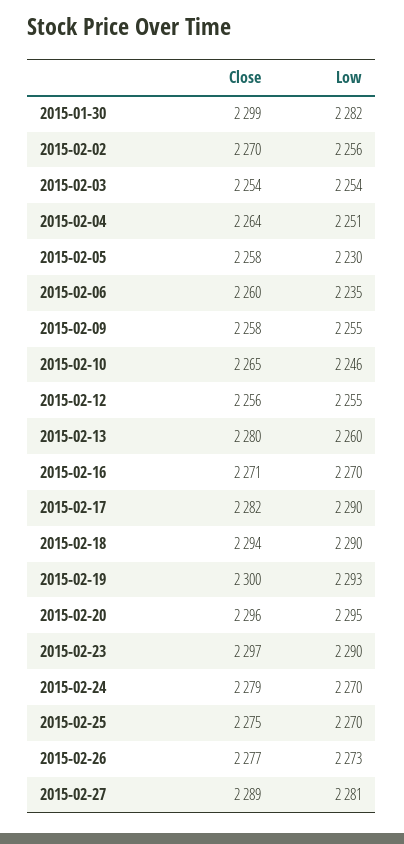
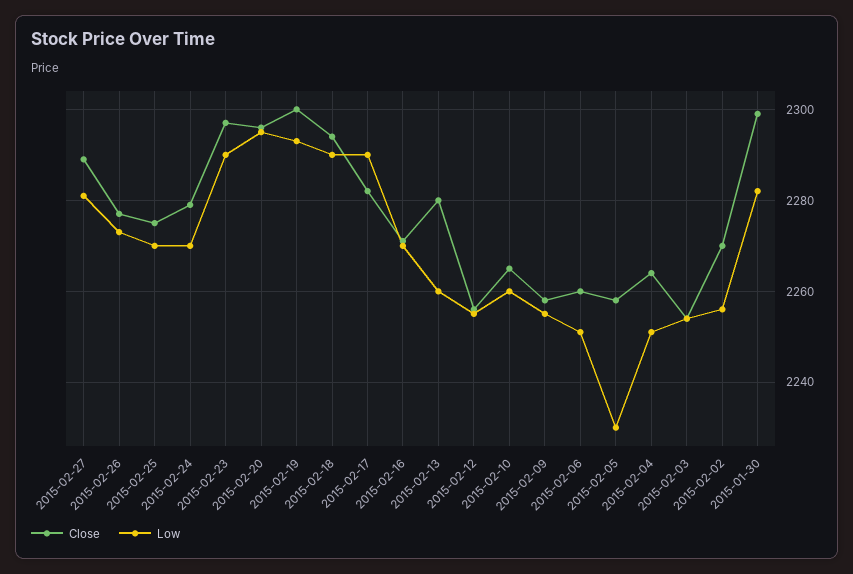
Low, 2015-02-06: 2235 -> 2250
Low, 2015-02-10: 2246 -> 2260

